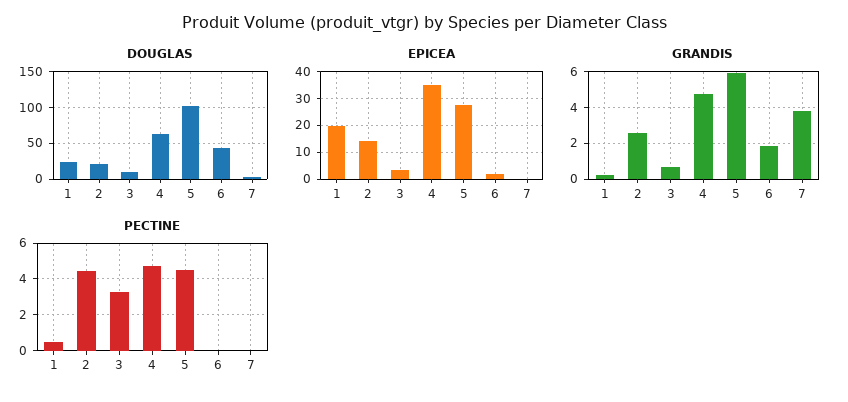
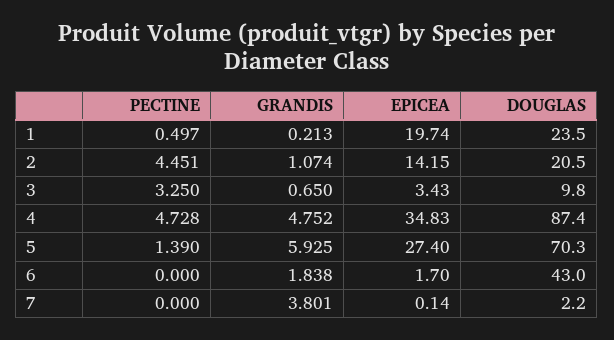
DOUGLAS, 4: 60 -> 87.4
DOUGLAS, 5: 100 -> 70.3
GRANDIS, 2: 2.5 -> 1.074
PECTINE, 5: 4.5 -> 1.39

